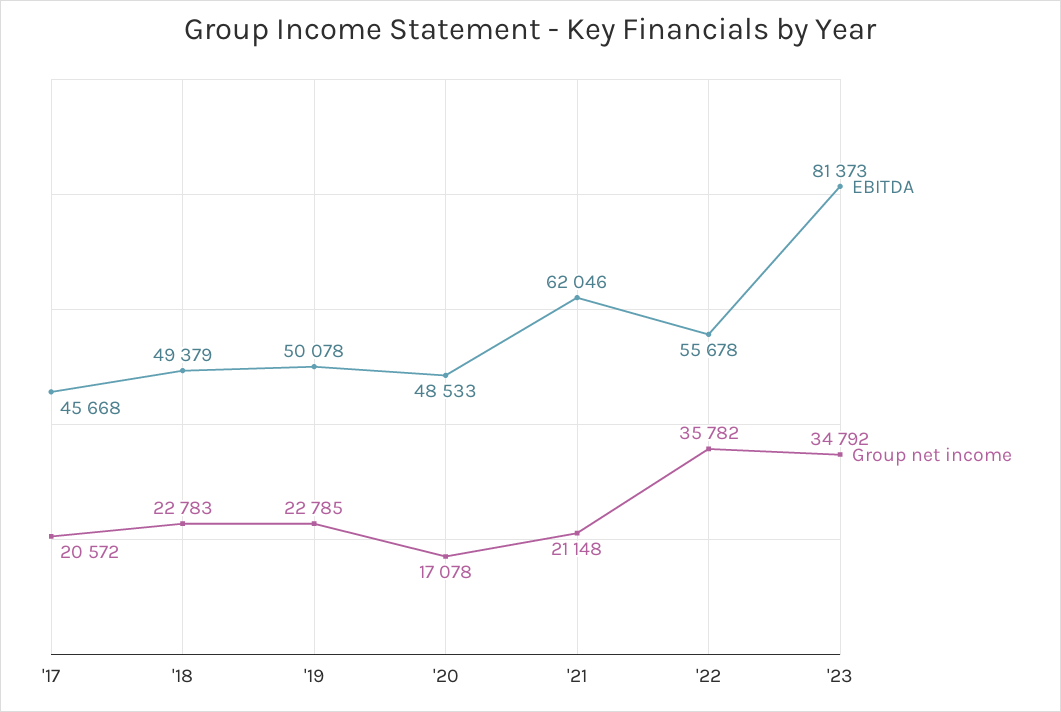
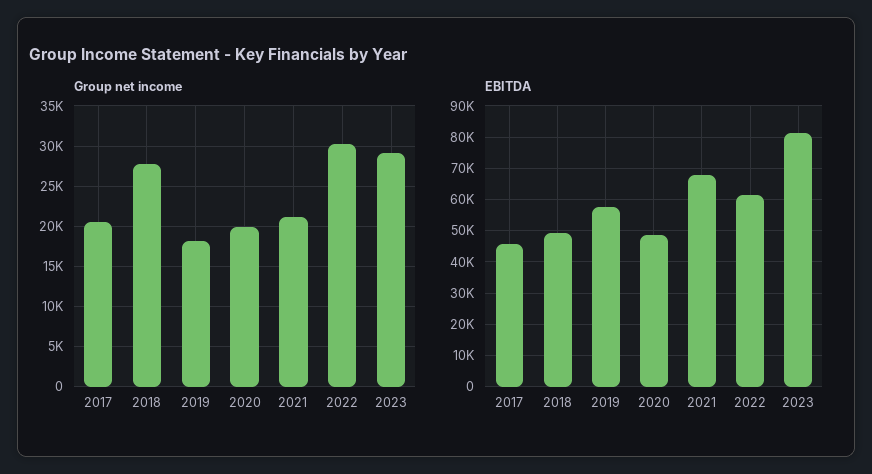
Group net income, '18: 22783 -> 28000
EBITDA, '19: 50078 -> 58000
Group net income, '19: 22785 -> 18000
Group net income, '20: 17078 -> 20000
EBITDA, '21: 62046 -> 68000
EBITDA, '22: 55678 -> 62000
Group net income, '22: 35782 -> 30000
Group net income, '23: 34792 -> 29000

